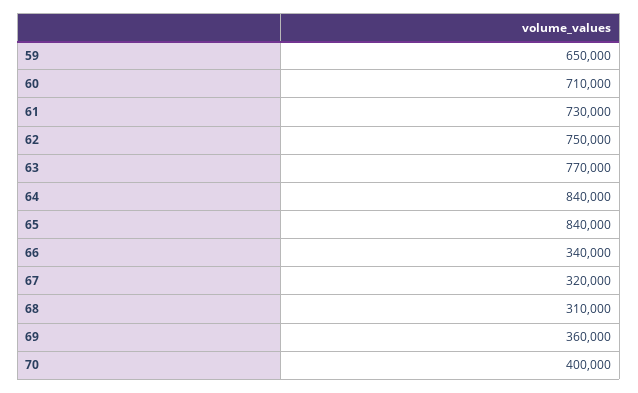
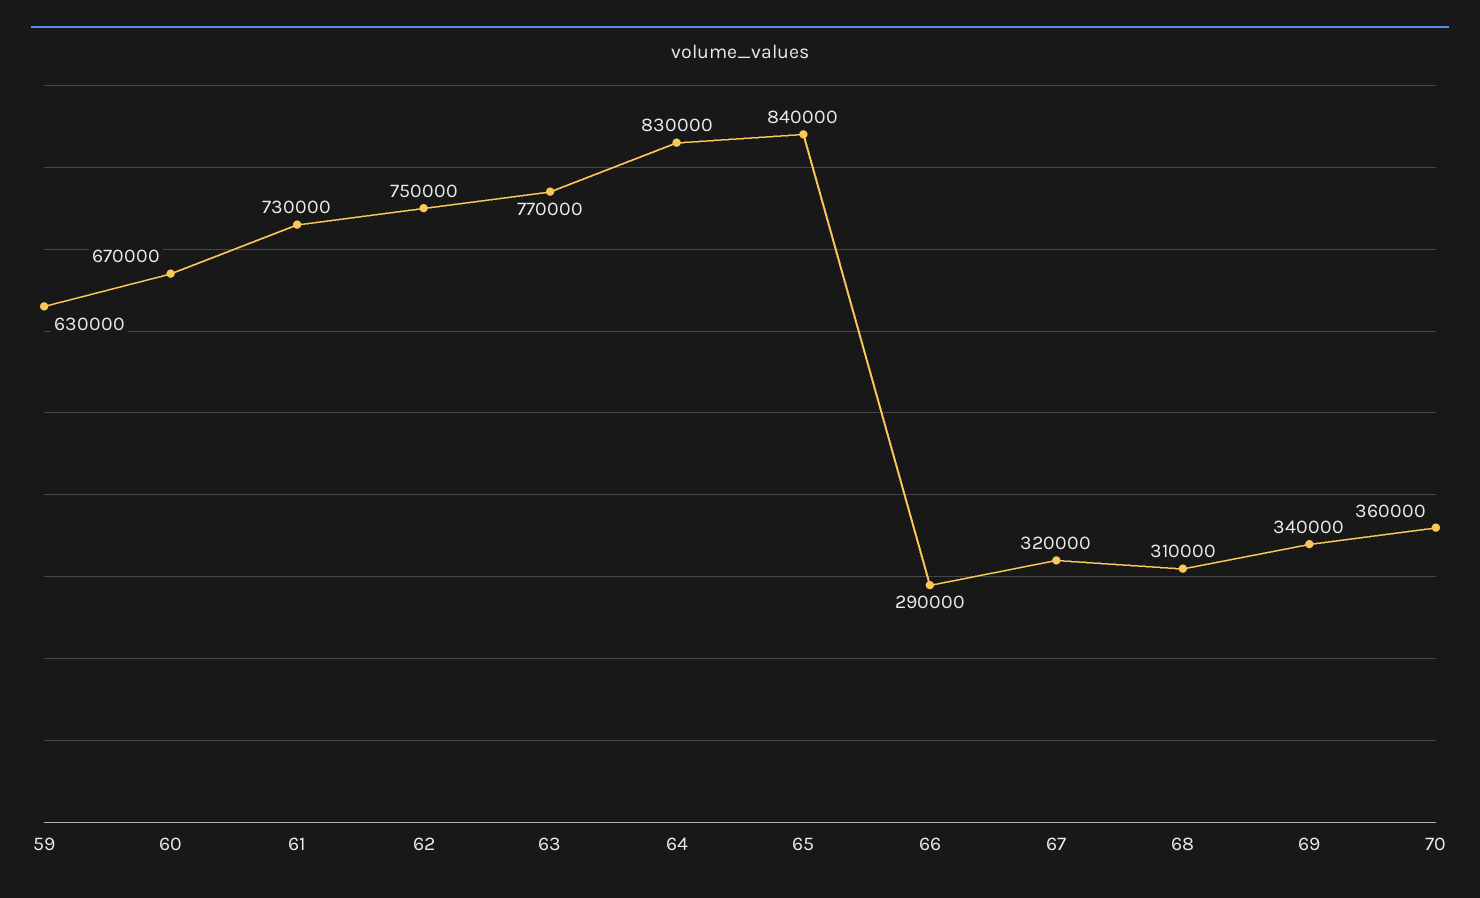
59: 650000 -> 630000
60: 710000 -> 670000
64: 840000 -> 830000
66: 340000 -> 290000
69: 360000 -> 340000
70: 400000 -> 360000

